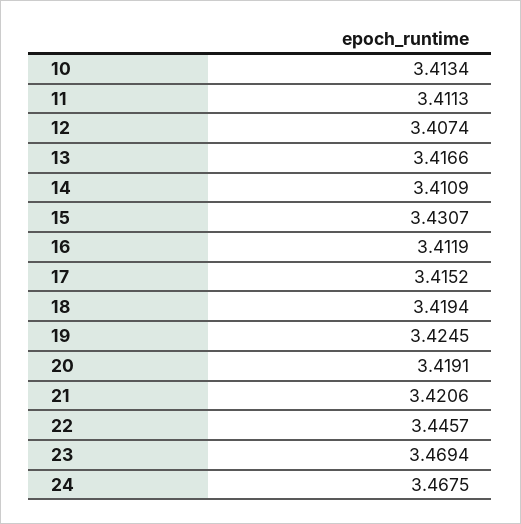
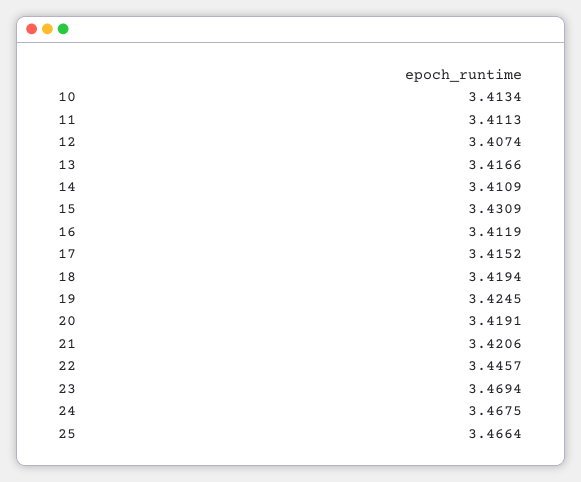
15: 3.4307 -> 3.4309
25: none -> 3.4664

